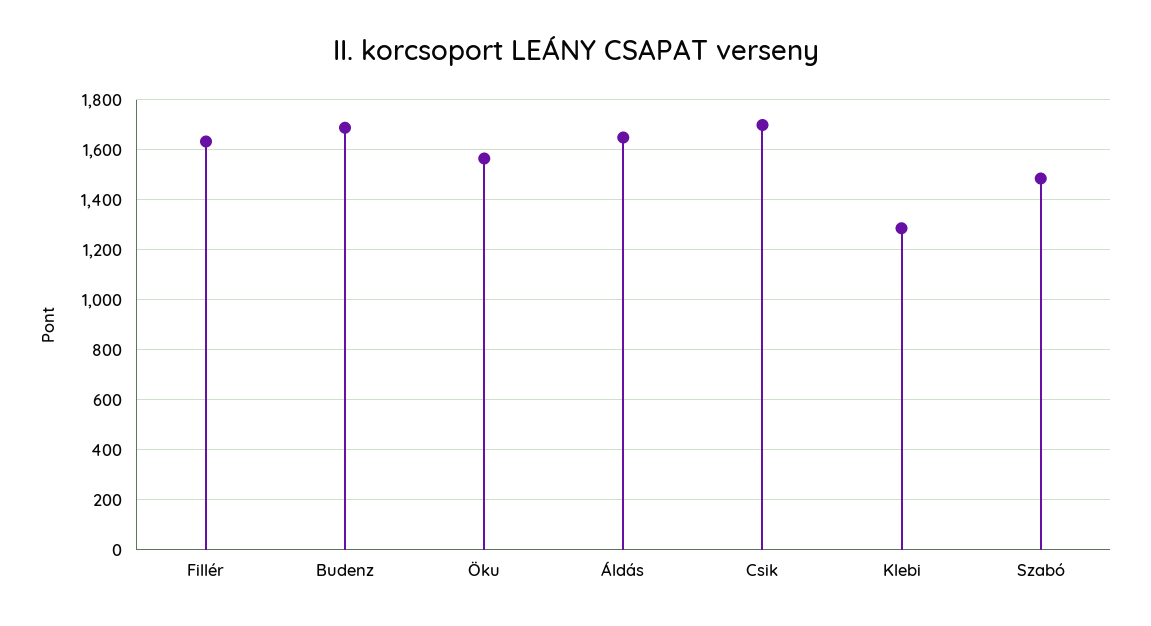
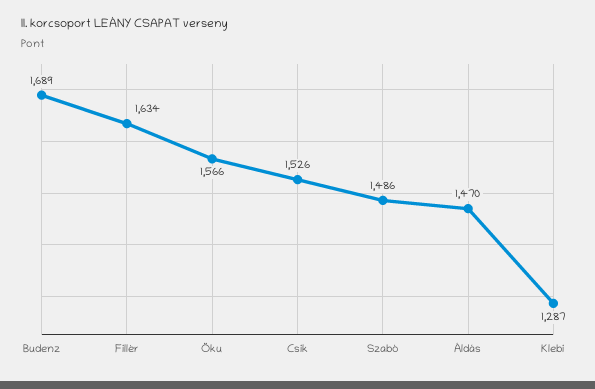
Áldás: 1650 -> 1470
Csik: 1700 -> 1526

